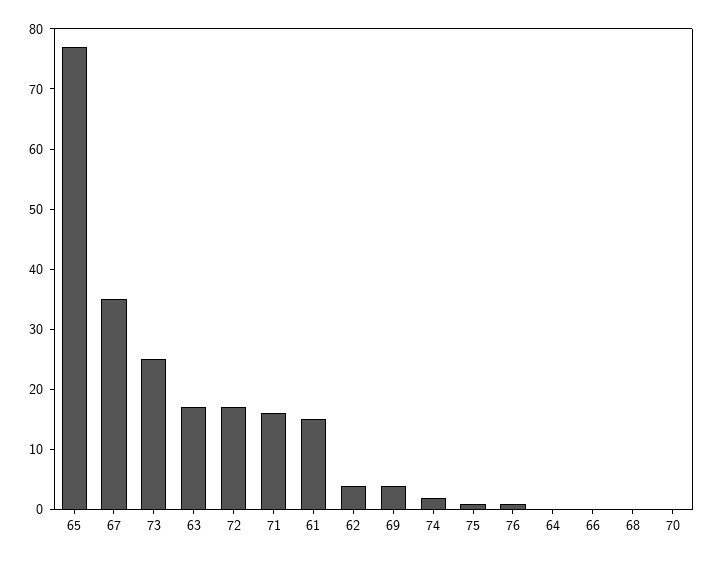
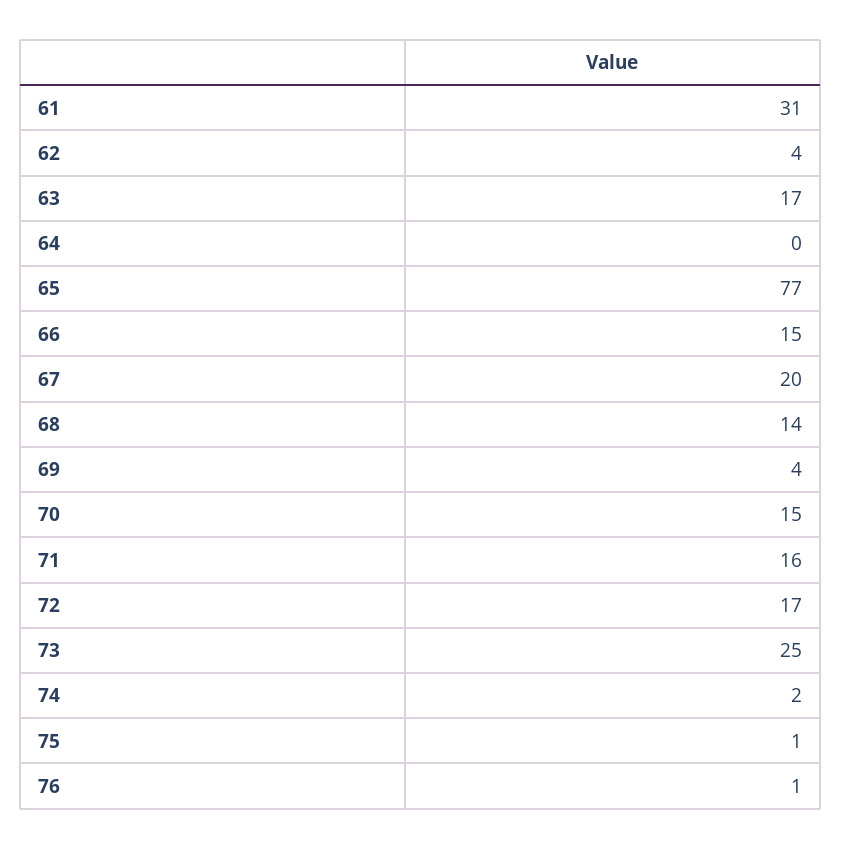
67: 35 -> 20
61: 15 -> 31
66: 0 -> 15
68: 0 -> 14
70: 0 -> 15

